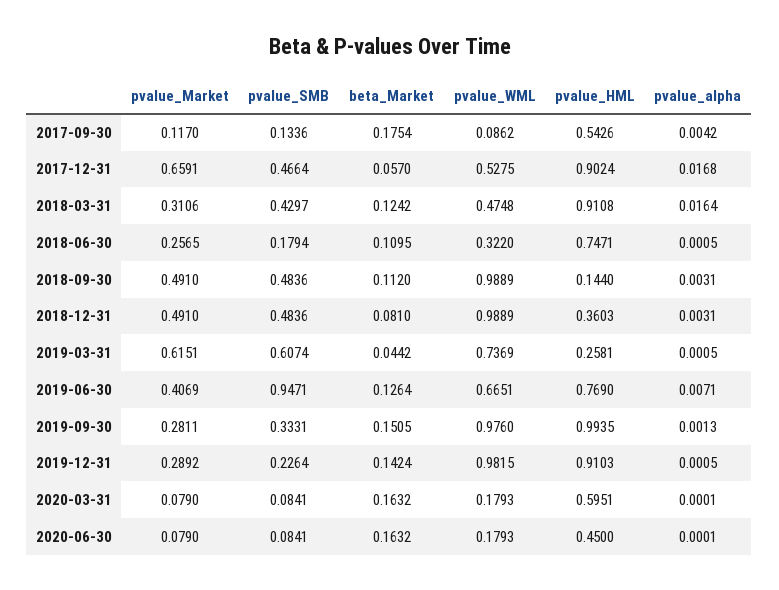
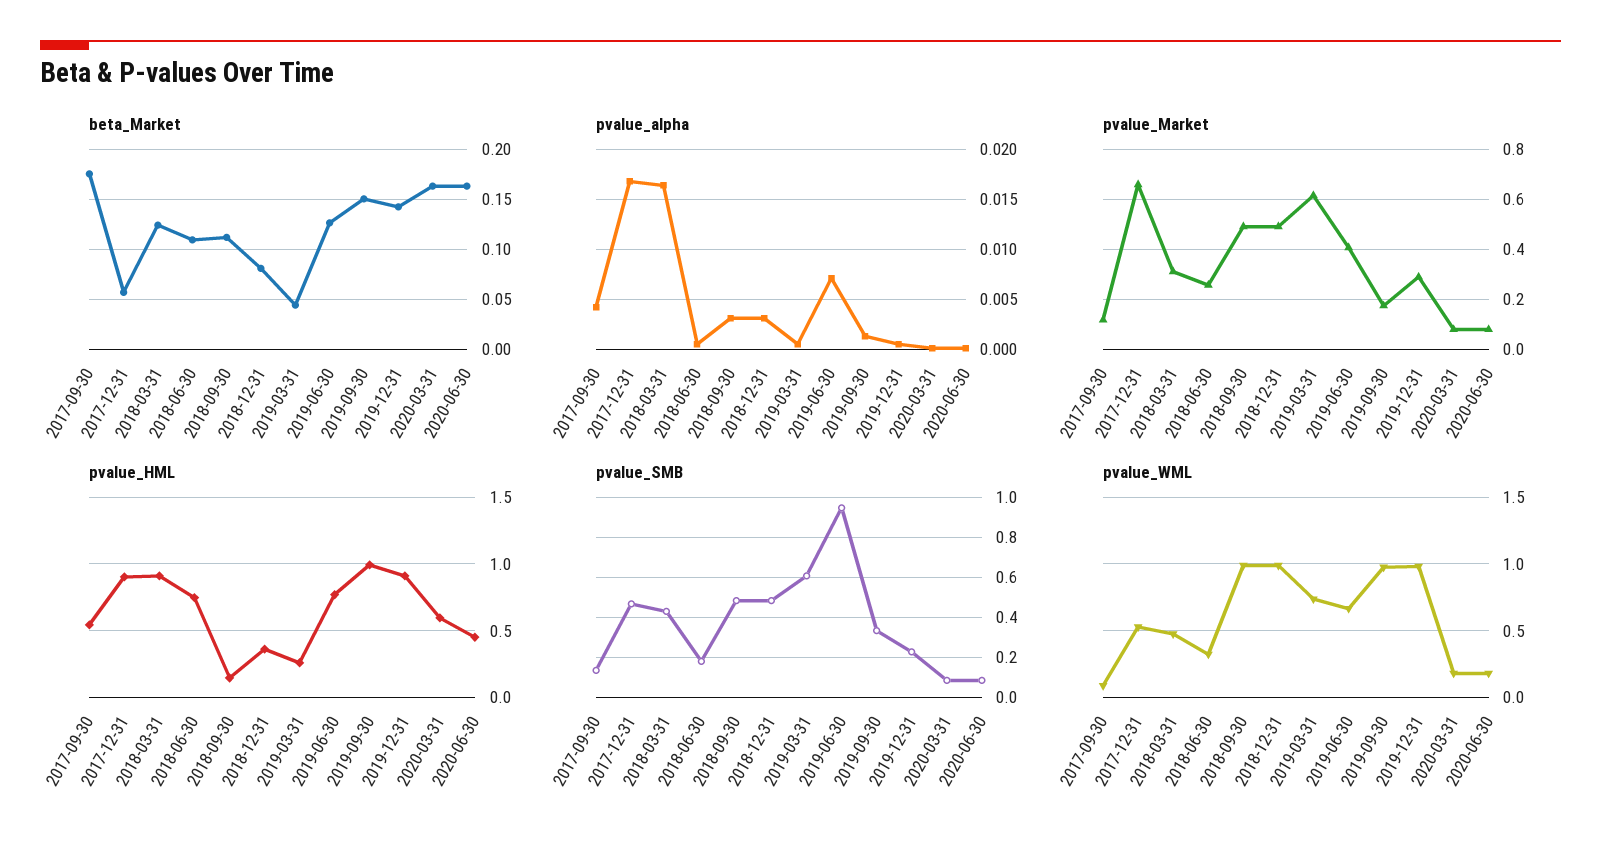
pvalue_Market, 2019-09-30: 0.2811 -> 0.175

